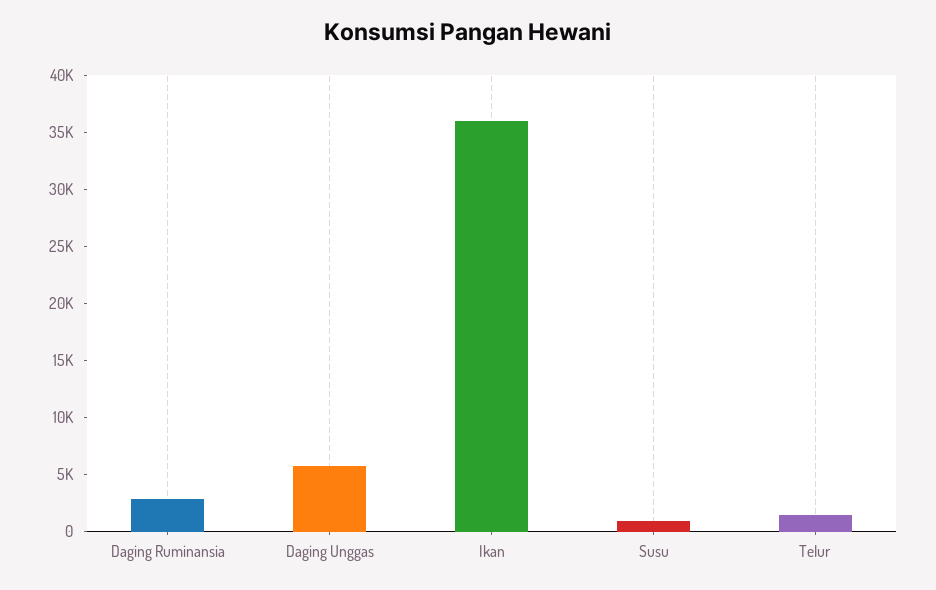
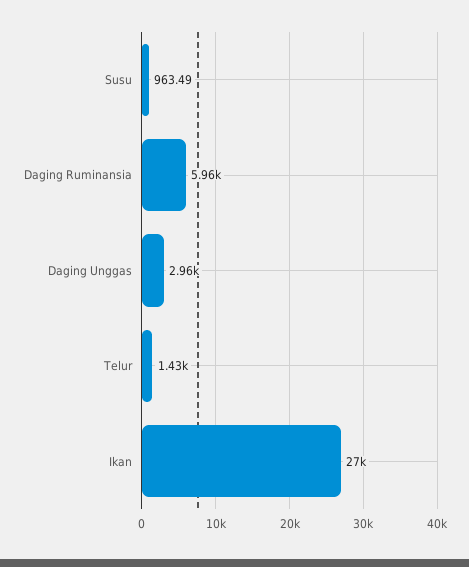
Daging Ruminansia: 3000 -> 5960
Daging Unggas: 6000 -> 2960
Ikan: 36000 -> 27000

